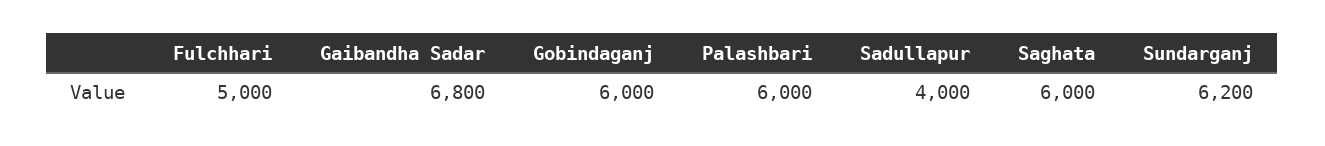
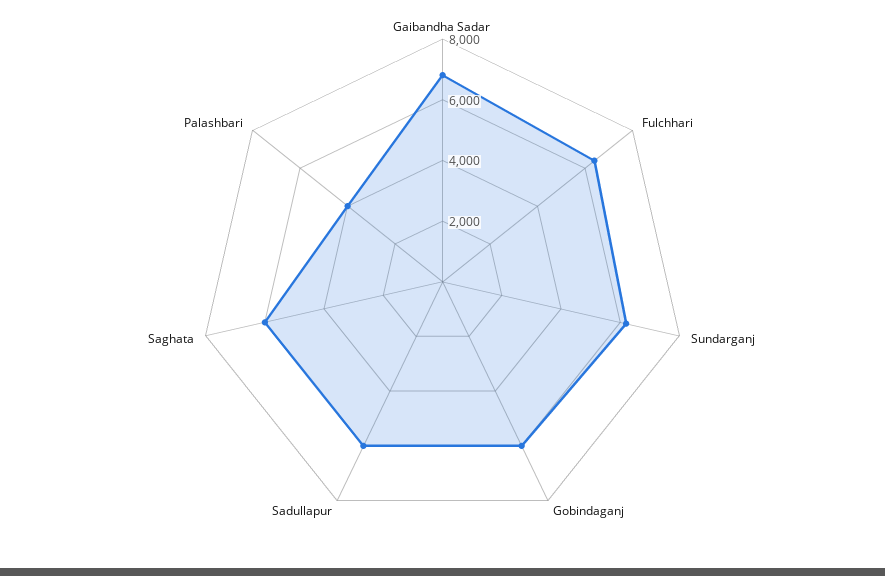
Fulchhari: 5000 -> 6500
Palashbari: 6000 -> 4000
Sadullapur: 4000 -> 6000

